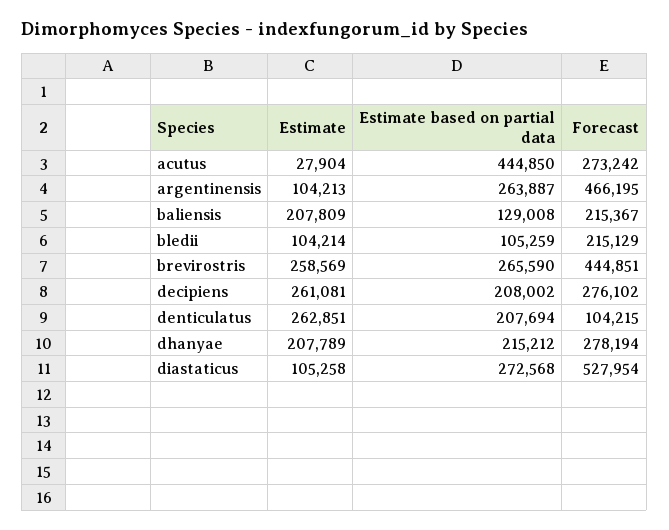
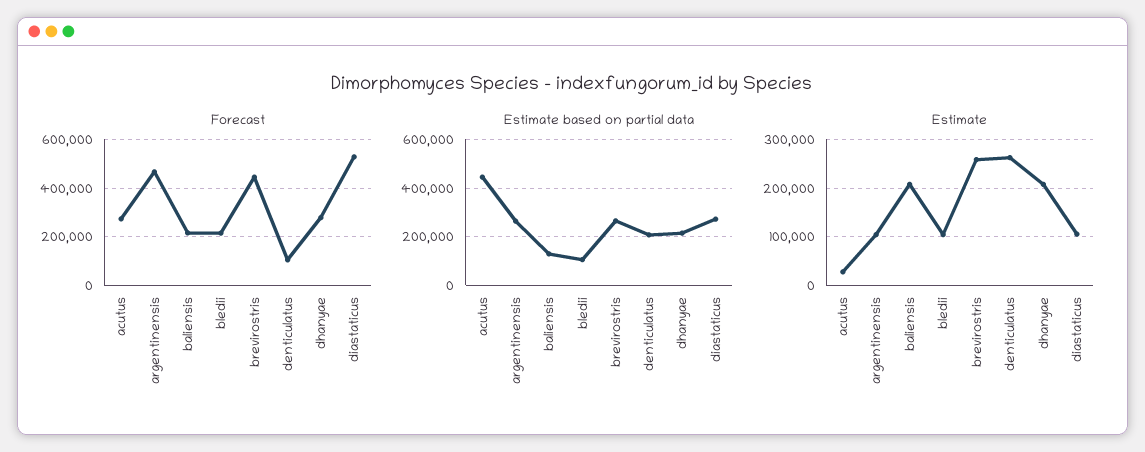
Estimate, decipiens: 261081 -> none
Estimate based on partial data, decipiens: 208002 -> none
Forecast, decipiens: 276102 -> none

